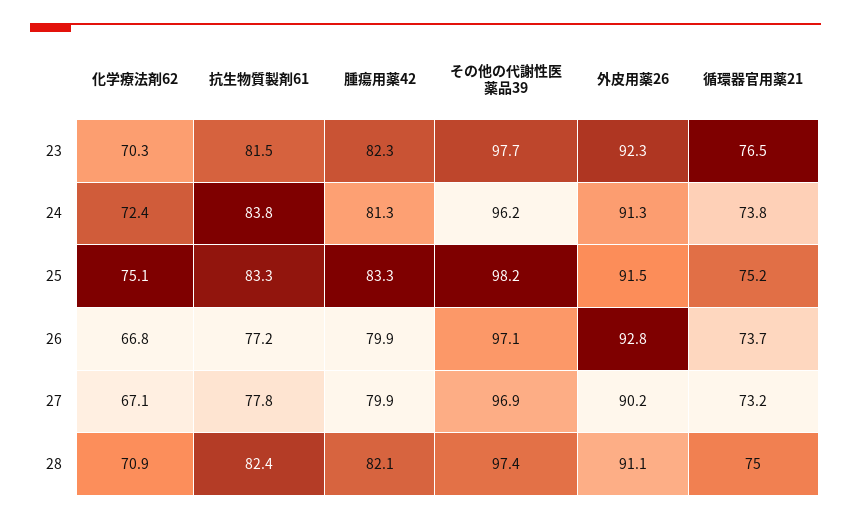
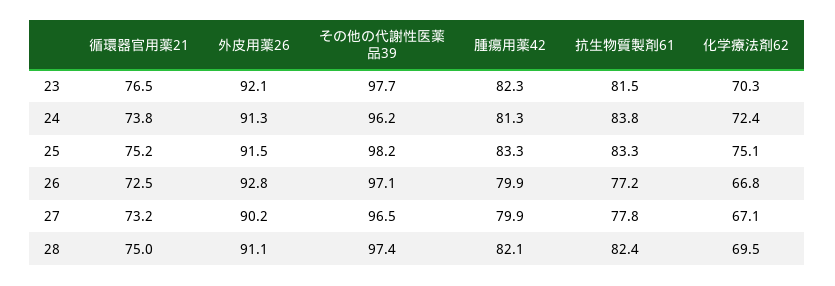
外皮用薬26, 23: 92.3 -> 92.1
循環器官用薬21, 26: 73.7 -> 72.5
その他の代謝性医薬品39, 27: 96.9 -> 96.5
化学療法剤62, 28: 70.9 -> 69.5

